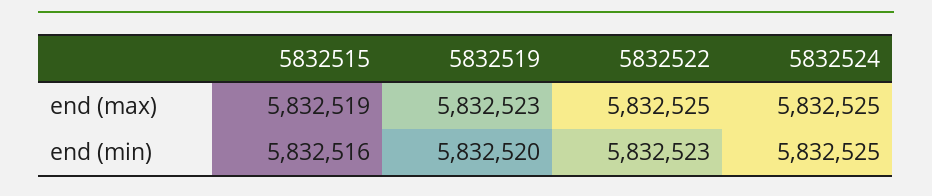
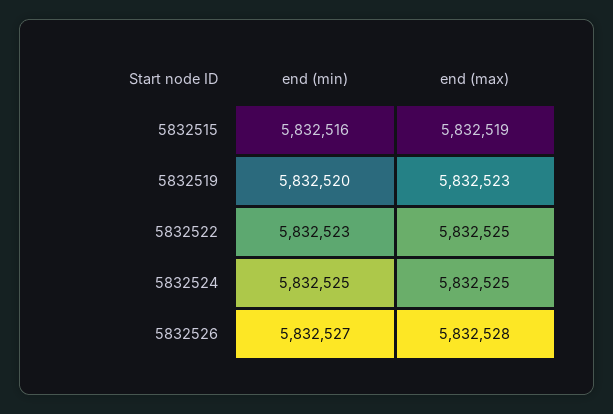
5832526, end (min): none -> 5832527
5832526, end (max): none -> 5832528

